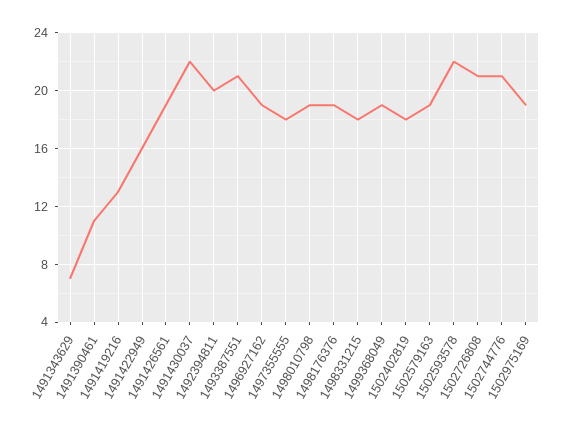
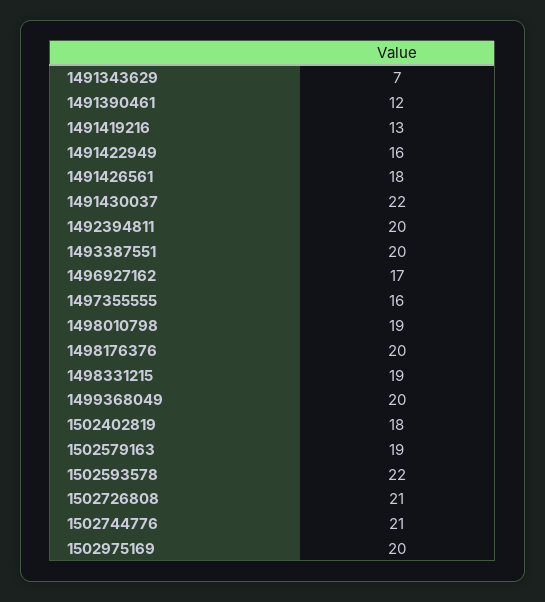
1491390461: 11 -> 12
1491426561: 19 -> 18
1493387551: 21 -> 20
1496927162: 19 -> 17
1497355555: 18 -> 16
1498176376: 19 -> 20
1498331215: 18 -> 19
1499368049: 19 -> 20
1502975169: 19 -> 20

